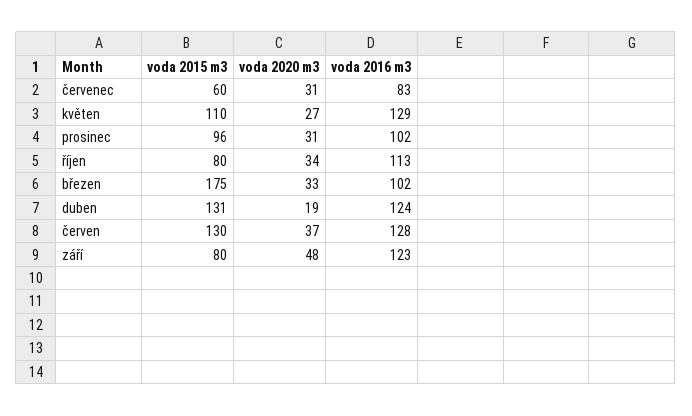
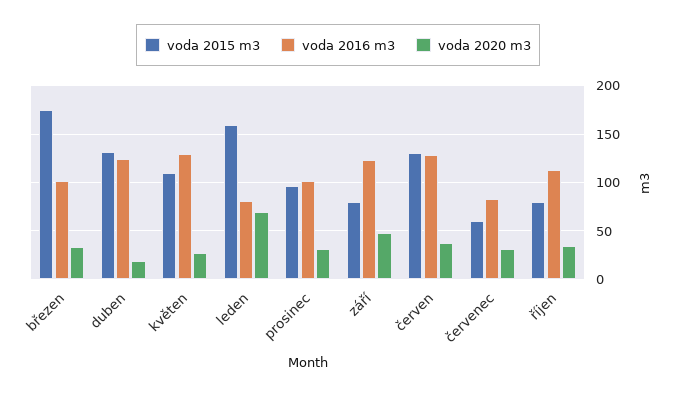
voda 2015 m3, leden: none -> 160
voda 2016 m3, leden: none -> 80
voda 2020 m3, leden: none -> 70

